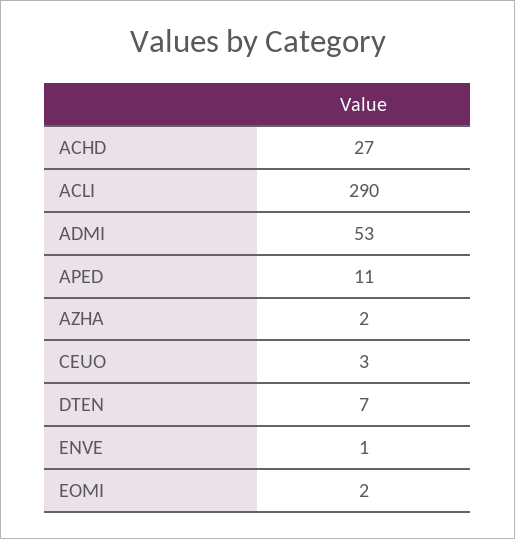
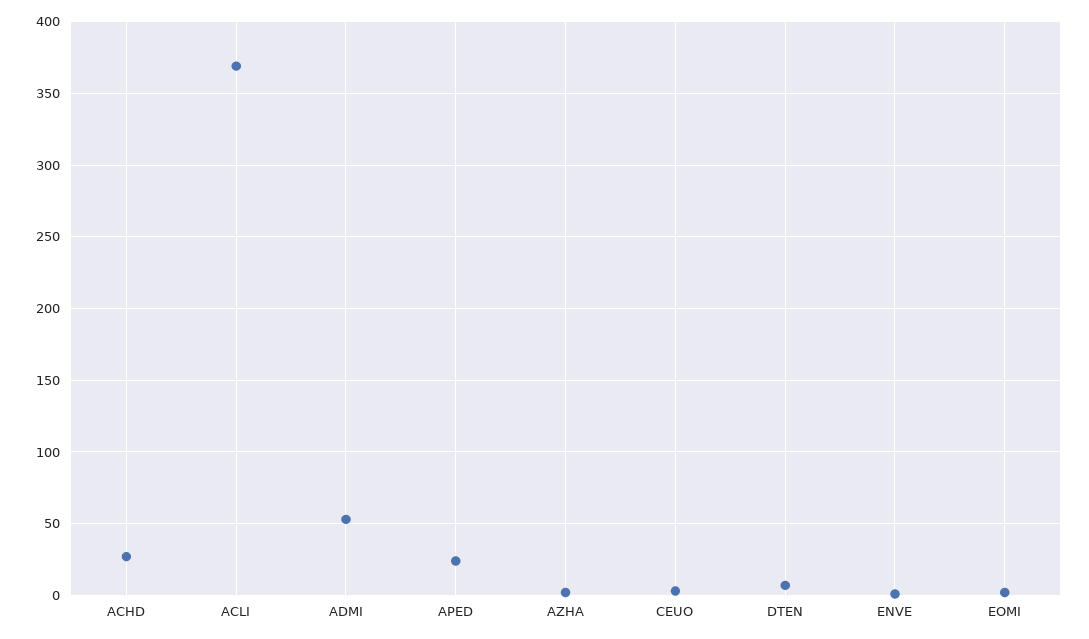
ACLI: 290 -> 370
APED: 11 -> 25

